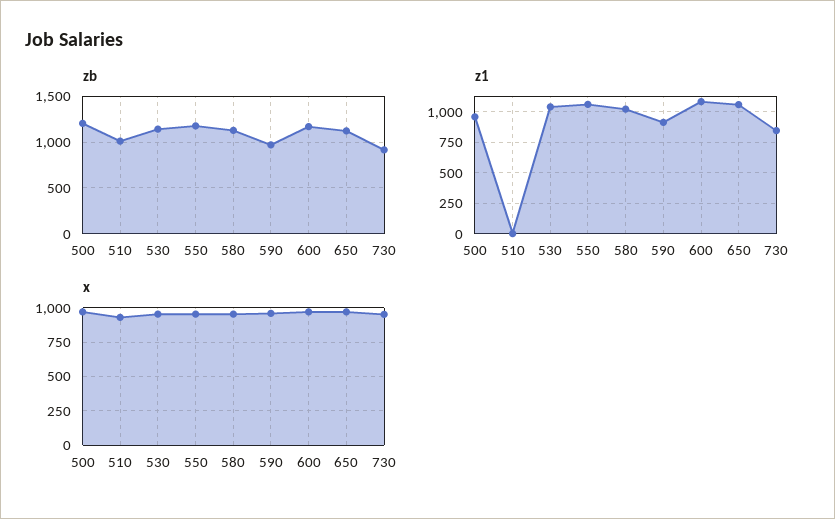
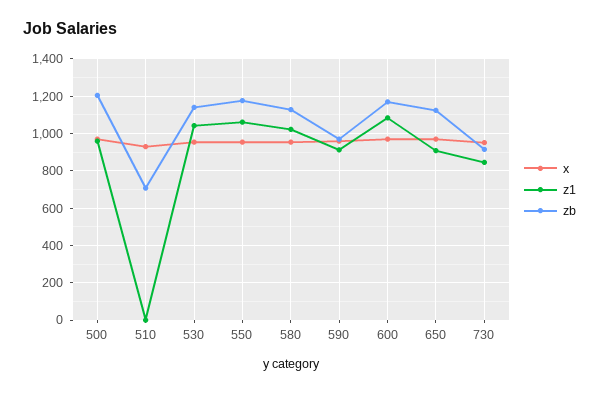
zb, 510: 1000 -> 700
z1, 650: 1050 -> 900

